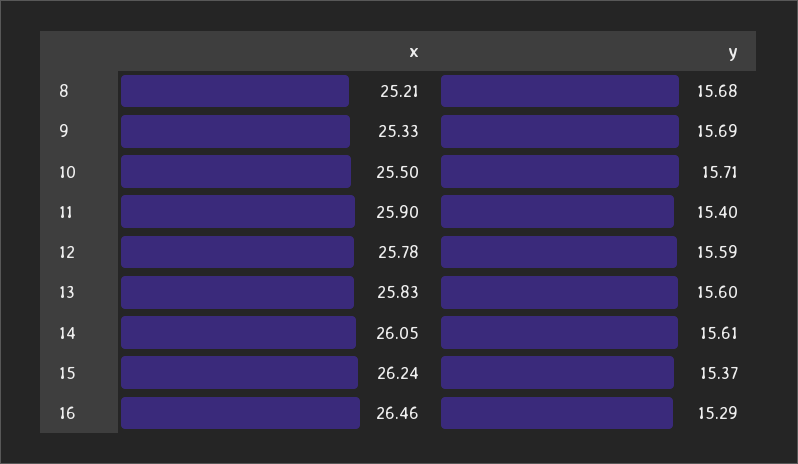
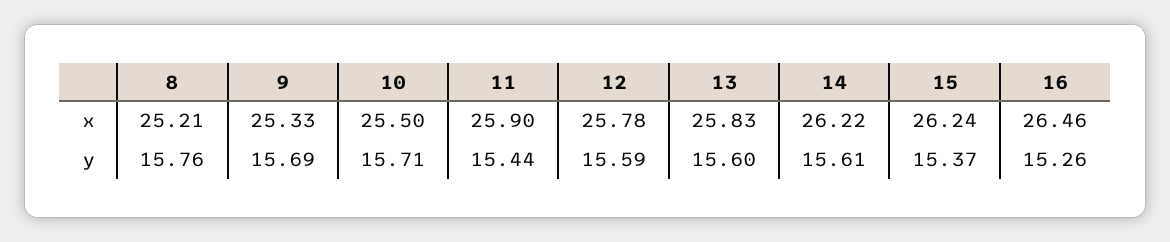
y, 8: 15.68 -> 15.76
y, 11: 15.4 -> 15.44
x, 14: 26.05 -> 26.22
y, 16: 15.29 -> 15.26

